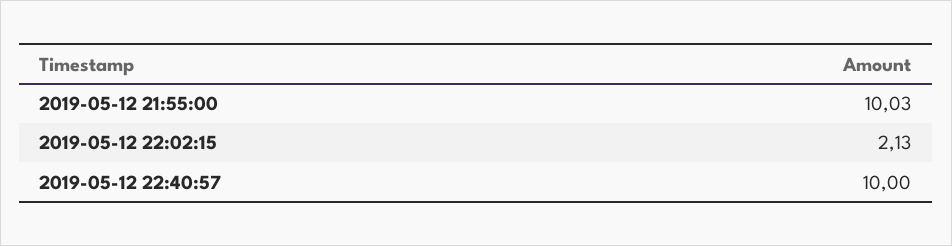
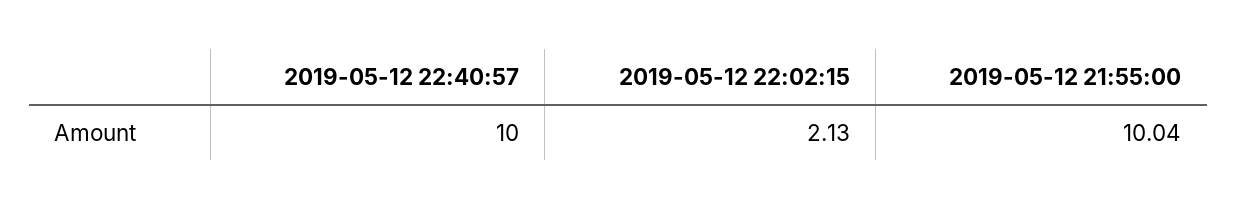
2019-05-12 21:55:00: 10.03 -> 10.04

